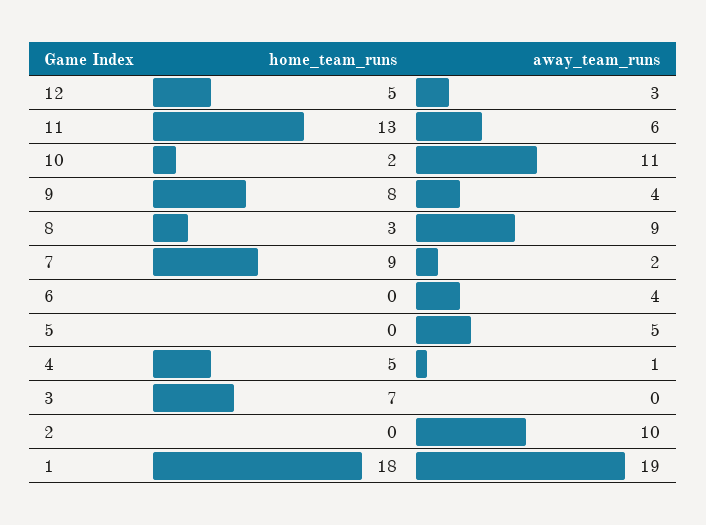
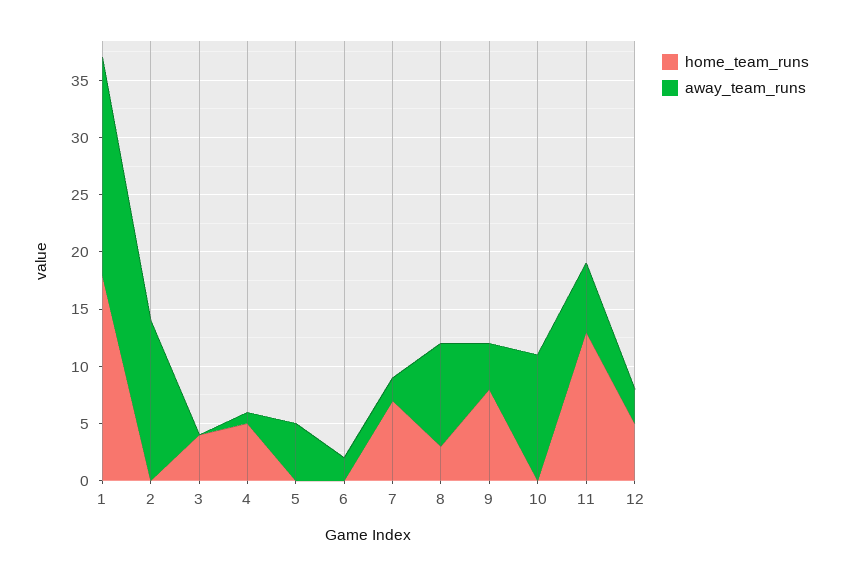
home_team_runs, 10: 2 -> 0
home_team_runs, 7: 9 -> 7
away_team_runs, 6: 4 -> 2
home_team_runs, 3: 7 -> 4
away_team_runs, 2: 10 -> 14

